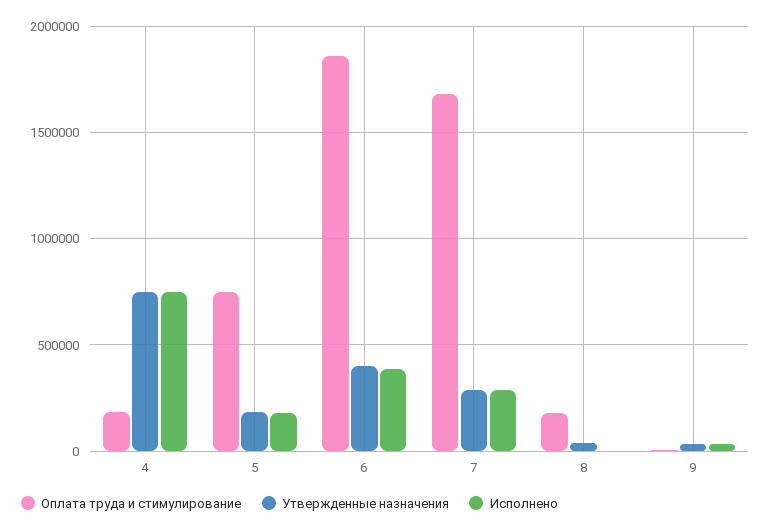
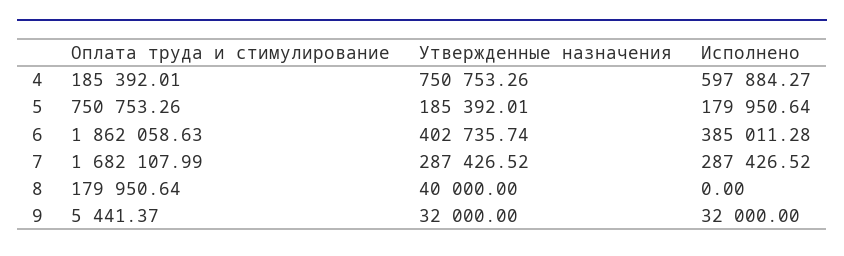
Исполнено, 4: 750000 -> 597884.27

